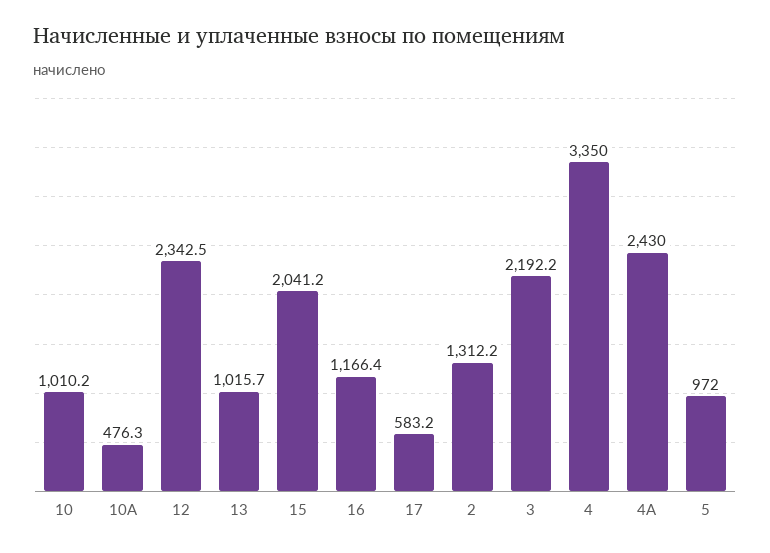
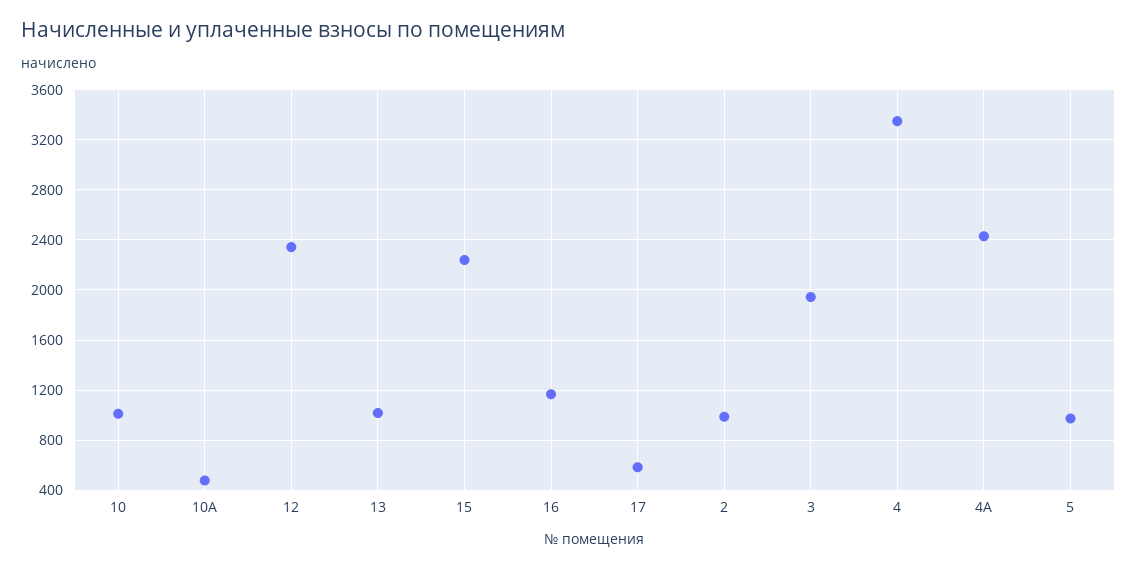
15: 2041.2 -> 2250
2: 1312.2 -> 1000
3: 2192.2 -> 1950

